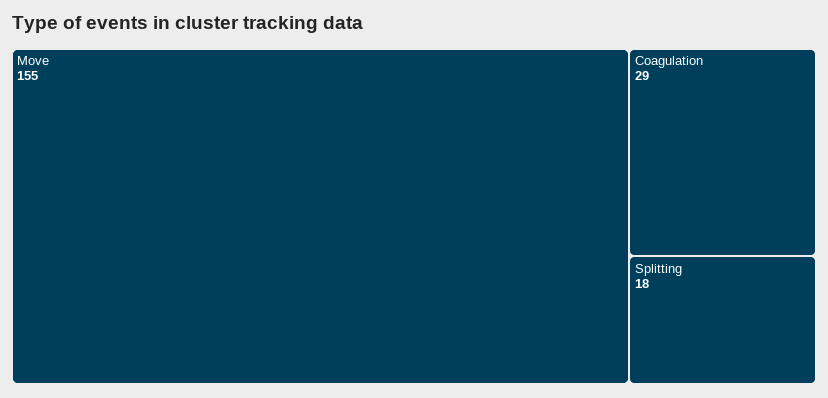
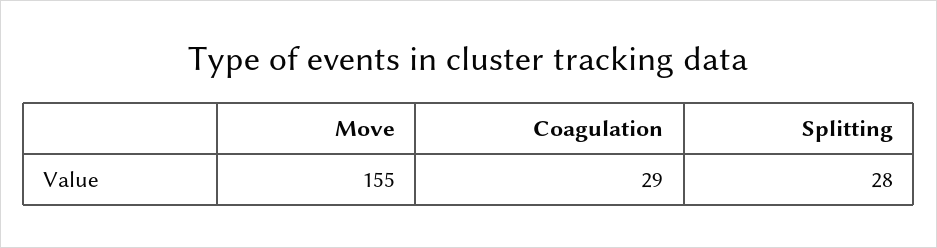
Splitting: 18 -> 28

